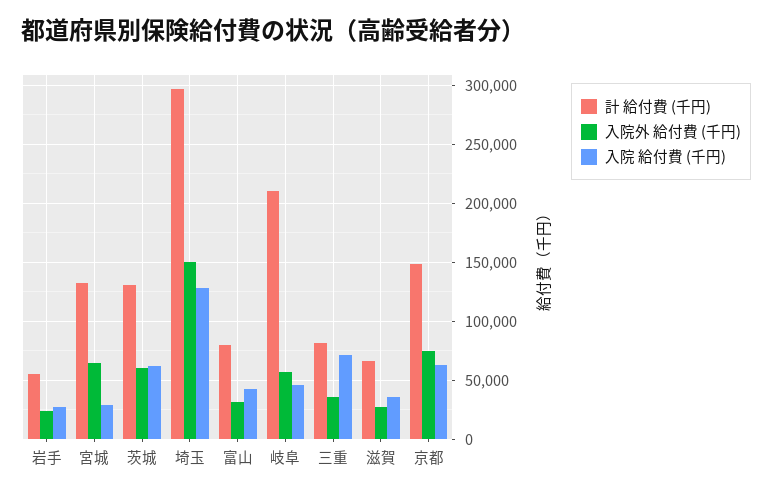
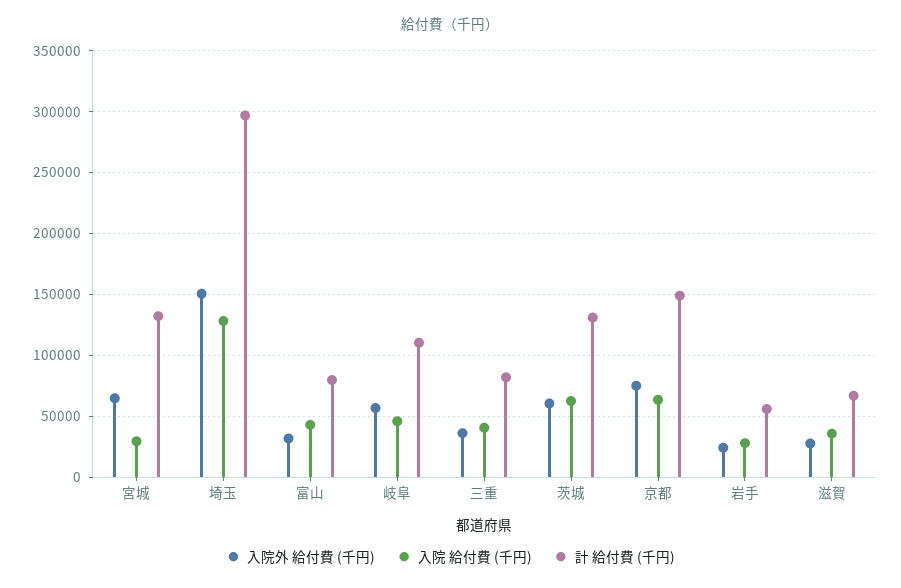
計 給付費 (千円), 岐阜: 210000 -> 110000
入院 給付費 (千円), 三重: 70000 -> 40000

